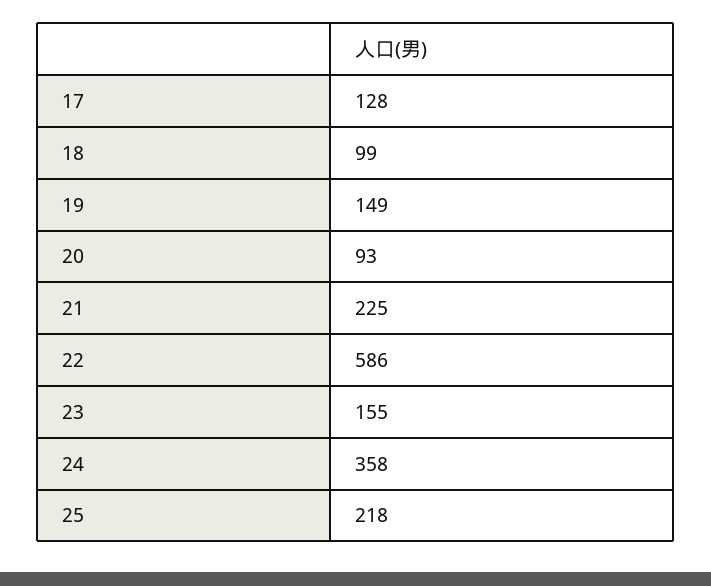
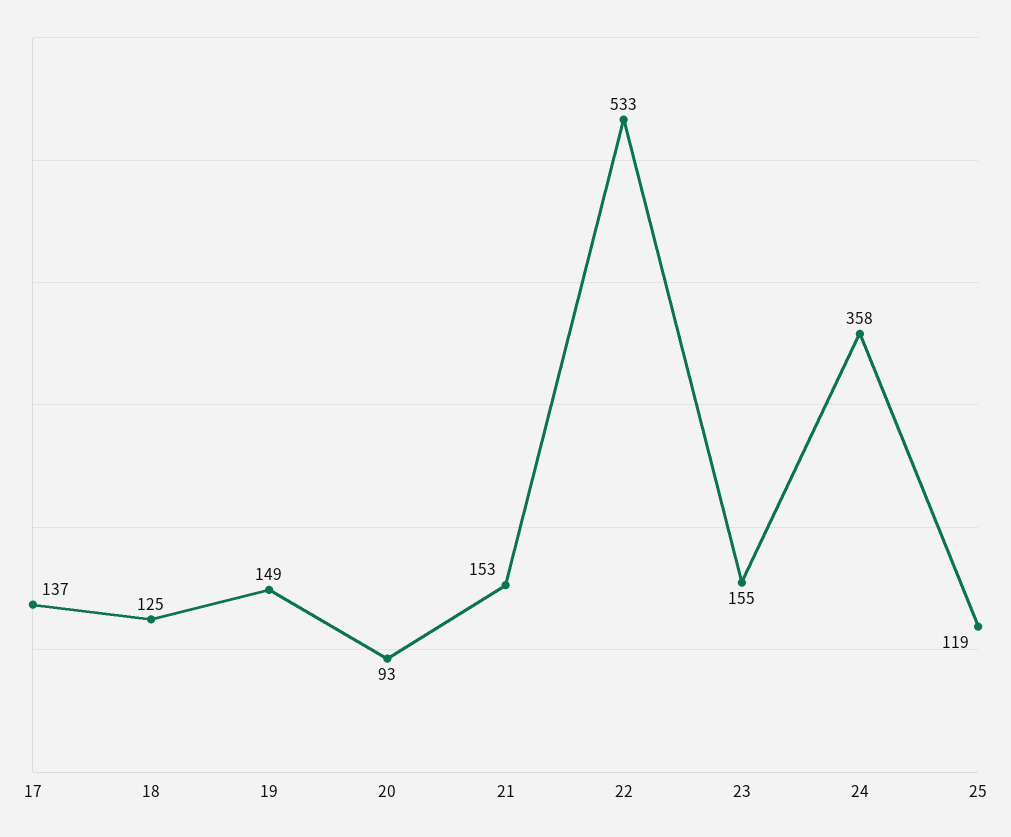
17: 128 -> 137
18: 99 -> 125
21: 225 -> 153
22: 586 -> 533
25: 218 -> 119

